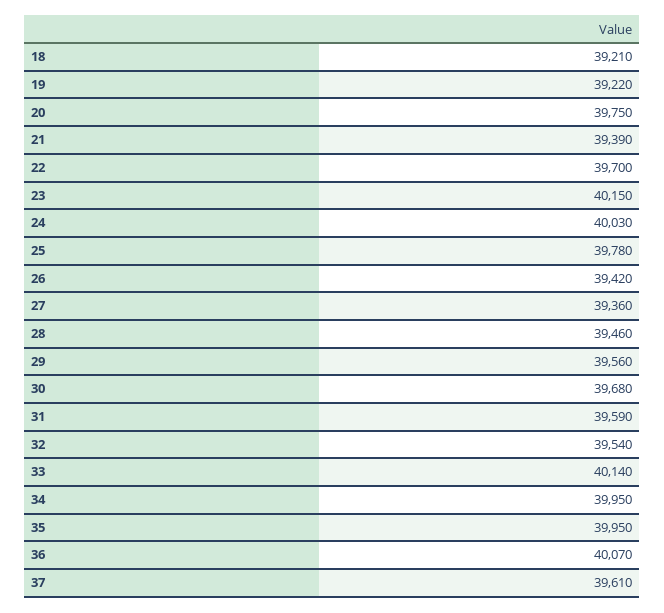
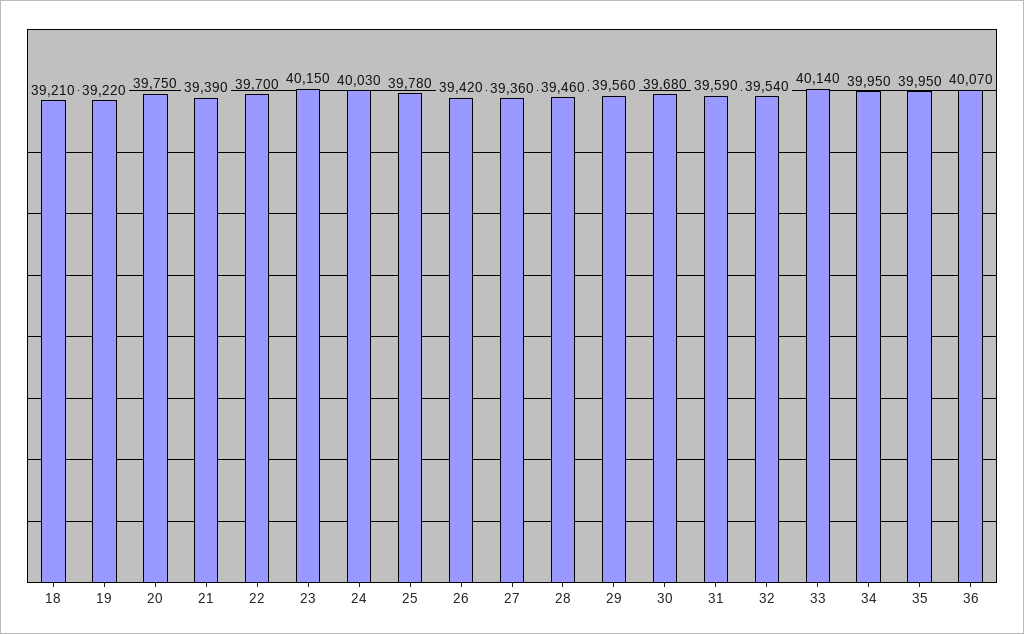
37: 39610 -> none

